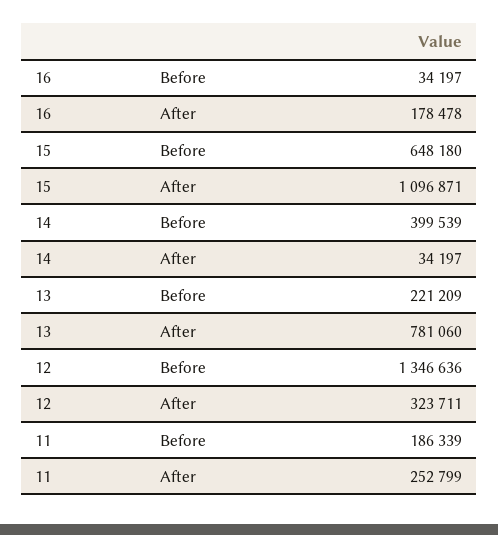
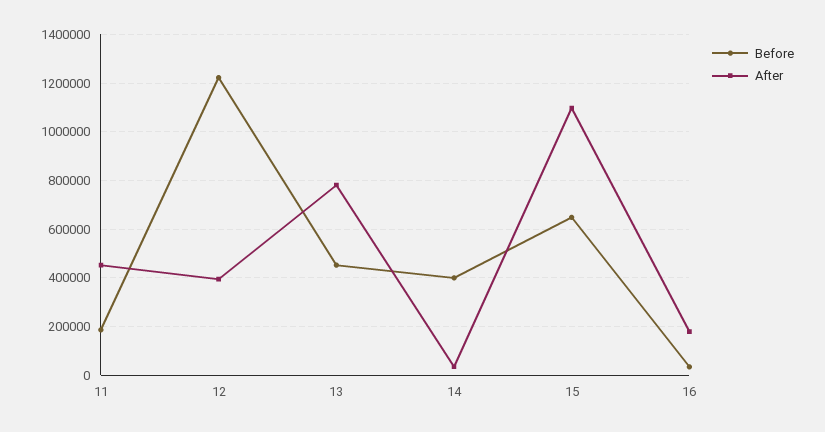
Before, 13: 221209 -> 450000
Before, 12: 1346636 -> 1225000
After, 12: 323711 -> 400000
After, 11: 252799 -> 450000

